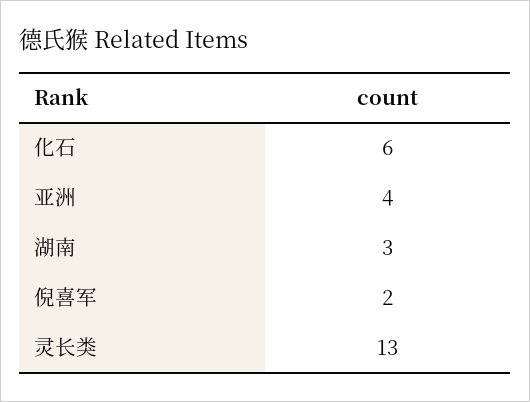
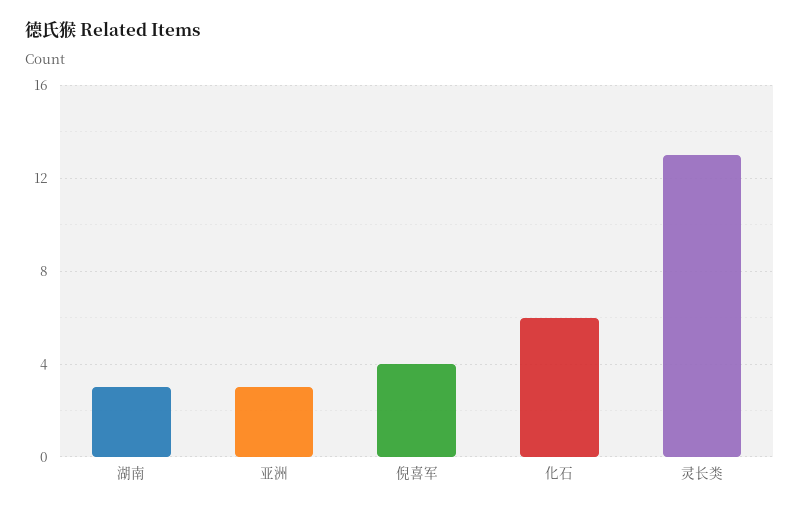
亚洲: 4 -> 3
倪喜军: 2 -> 4

